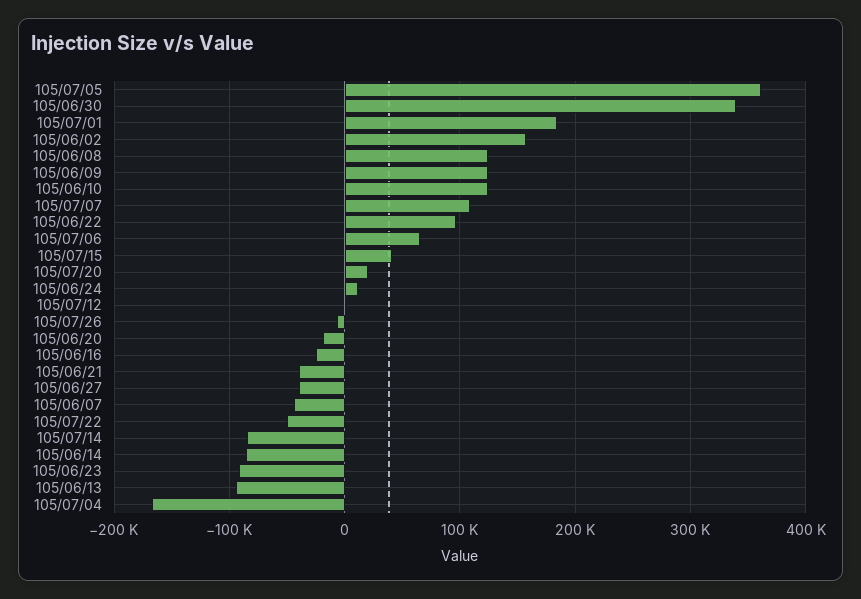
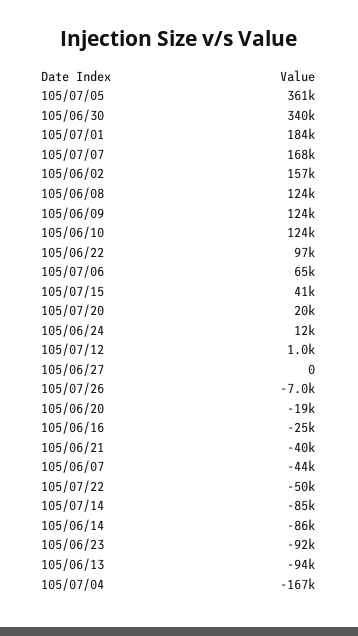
105/07/07: 110000 -> 168000
105/06/27: -40000 -> 0

